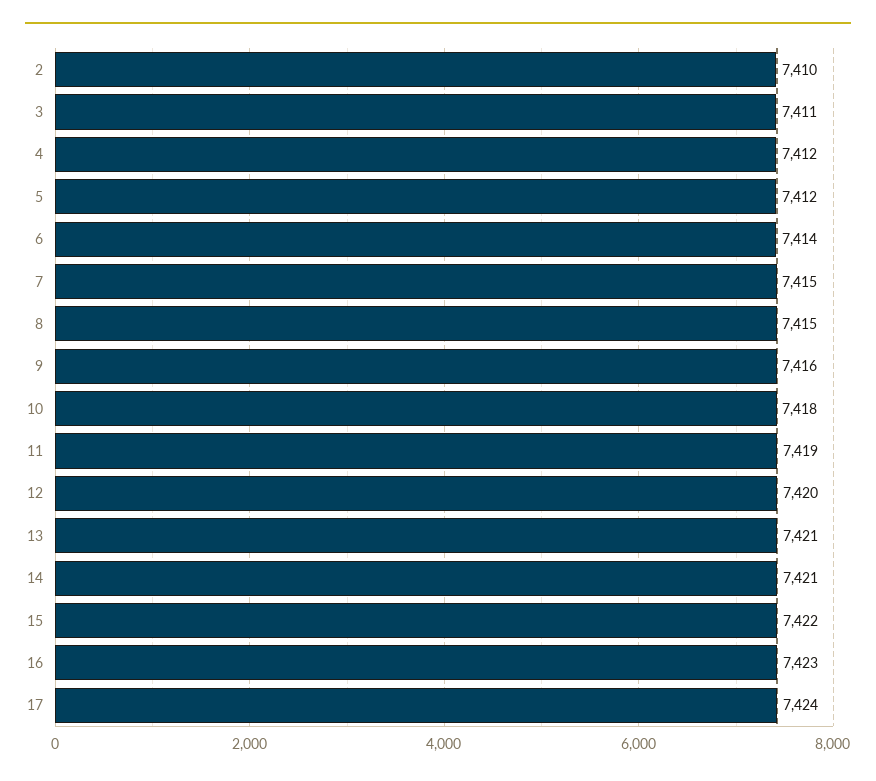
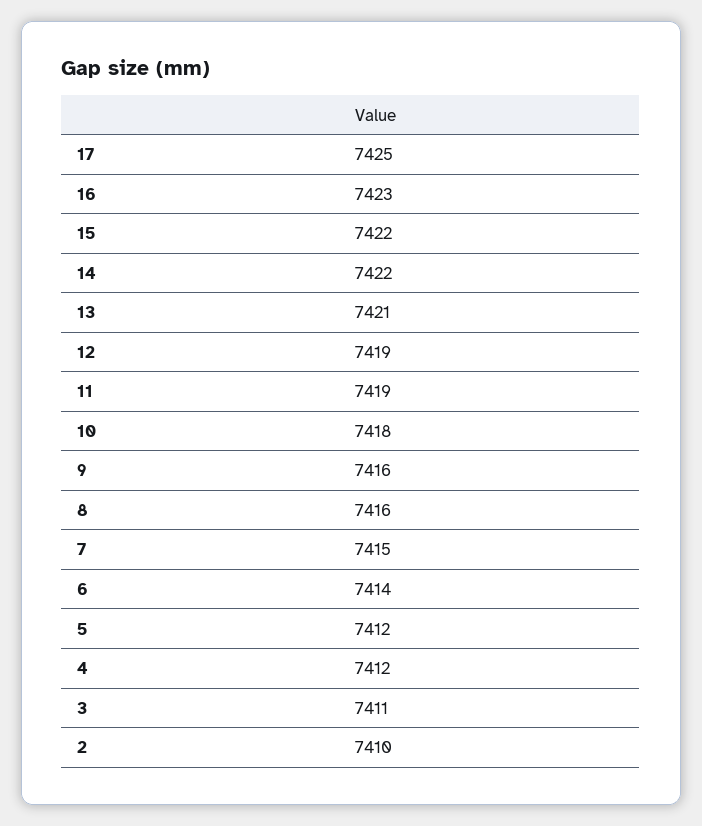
8: 7415 -> 7416
12: 7420 -> 7419
14: 7421 -> 7422
17: 7424 -> 7425

